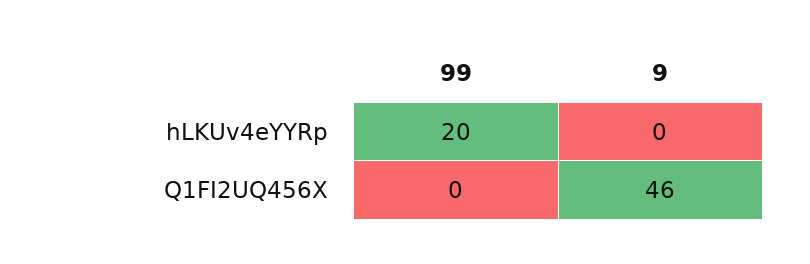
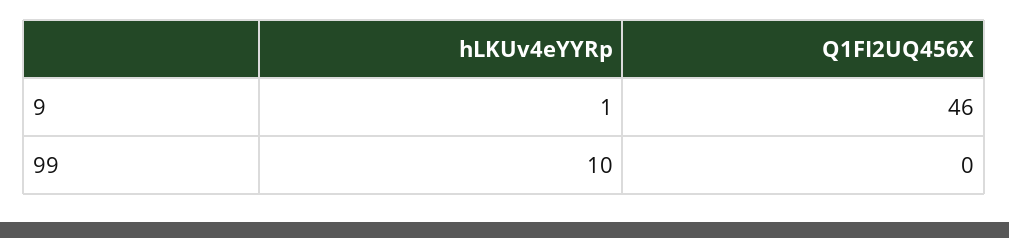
99, hLKUv4eYYRp: 20 -> 10
9, hLKUv4eYYRp: 0 -> 1

